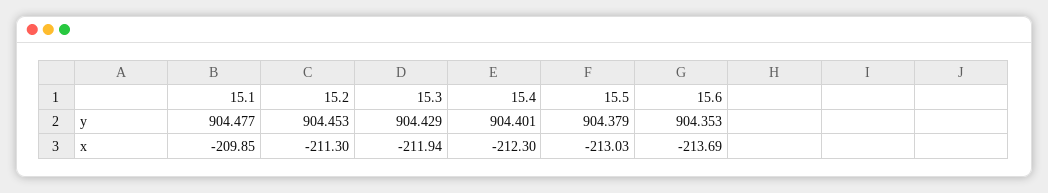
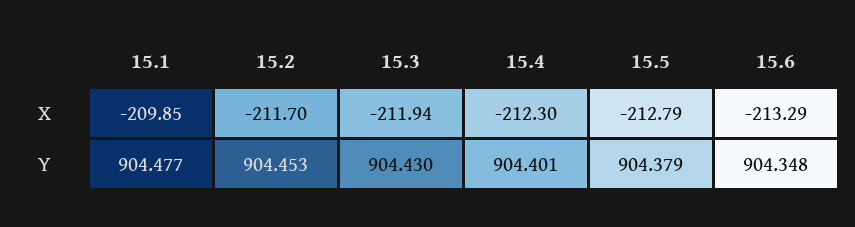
15.3, y: 904.429 -> 904.43
15.6, y: 904.353 -> 904.348
15.2, x: -211.3 -> -211.7
15.5, x: -213.03 -> -212.79
15.6, x: -213.69 -> -213.29

